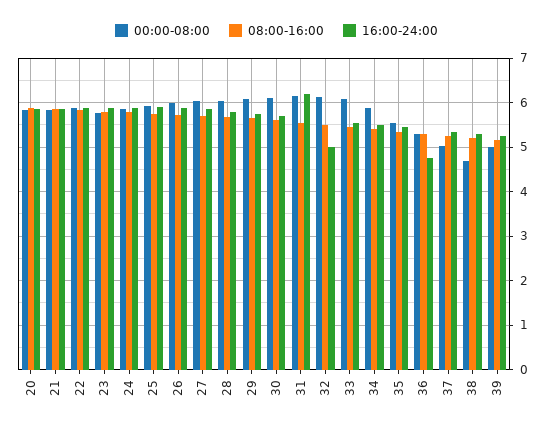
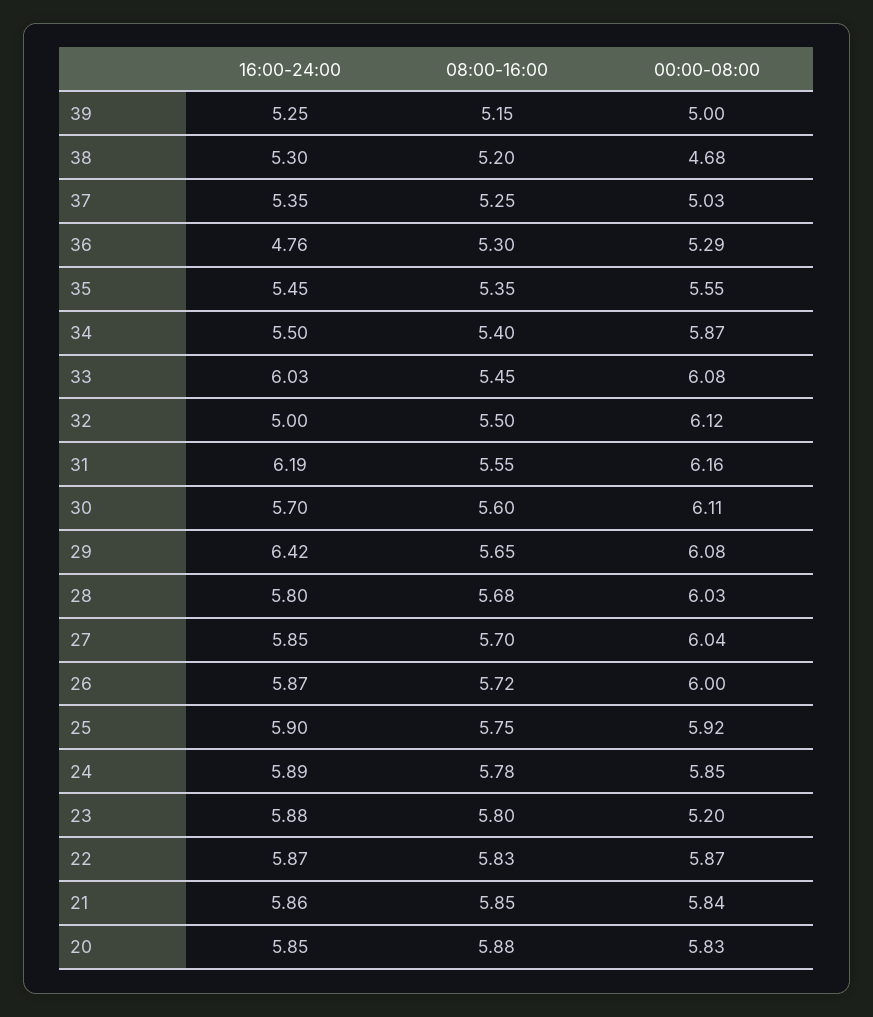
00:00-08:00, 23: 5.8 -> 5.2
16:00-24:00, 29: 5.8 -> 6.42
16:00-24:00, 33: 5.6 -> 6.03

